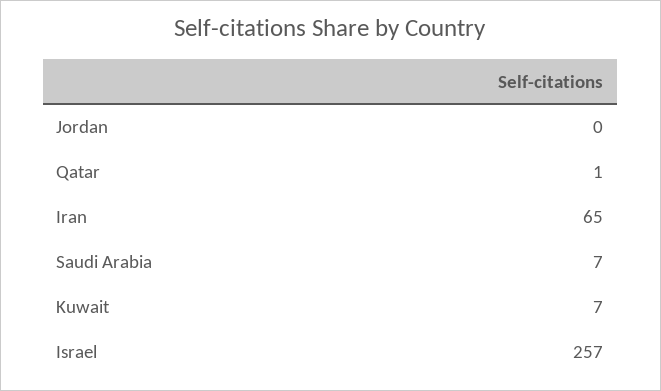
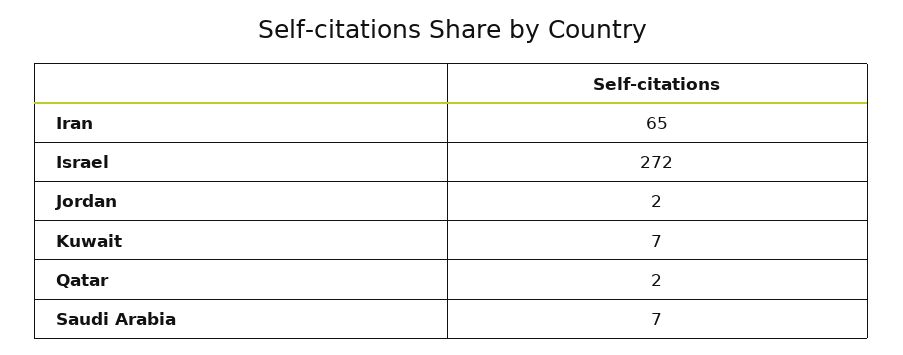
Jordan: 0 -> 2
Qatar: 1 -> 2
Israel: 257 -> 272

